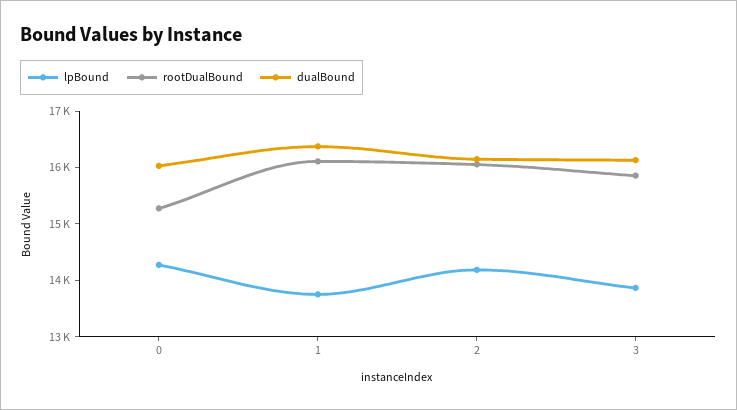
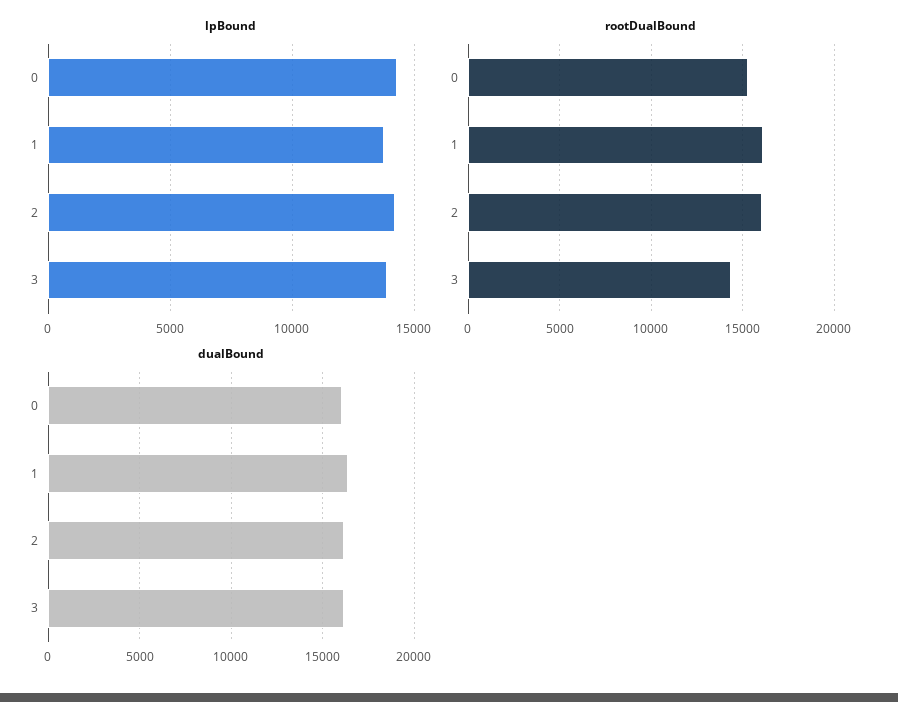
rootDualBound, 3: 15800 -> 14500

